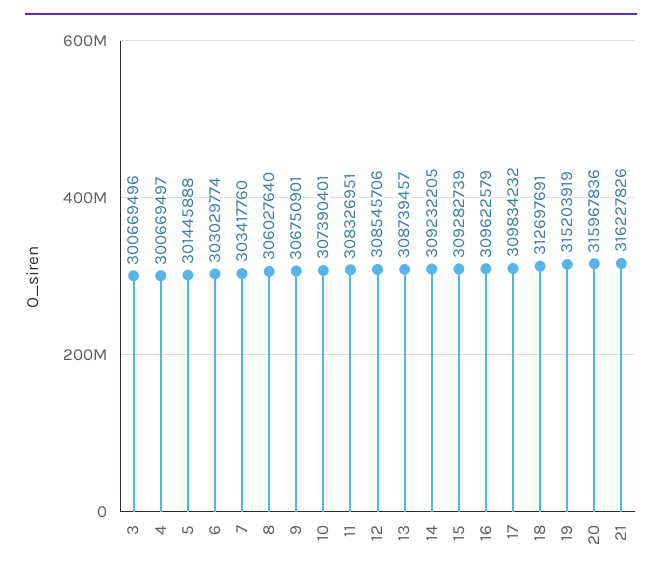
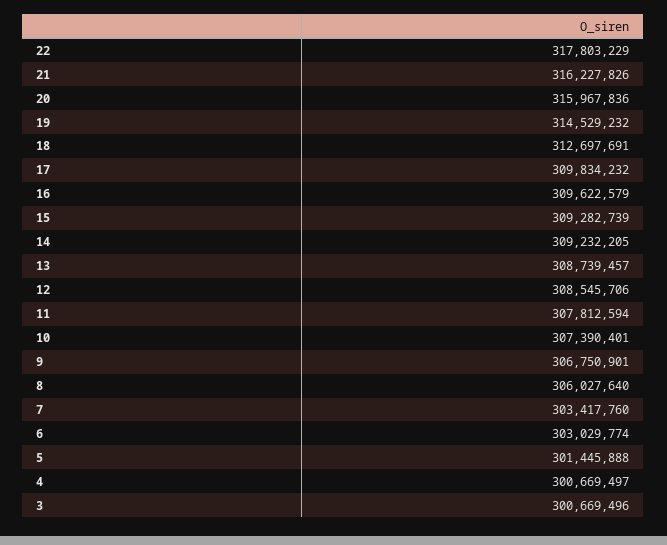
11: 308326951 -> 307812594
19: 315203919 -> 314529232
22: none -> 317803229

